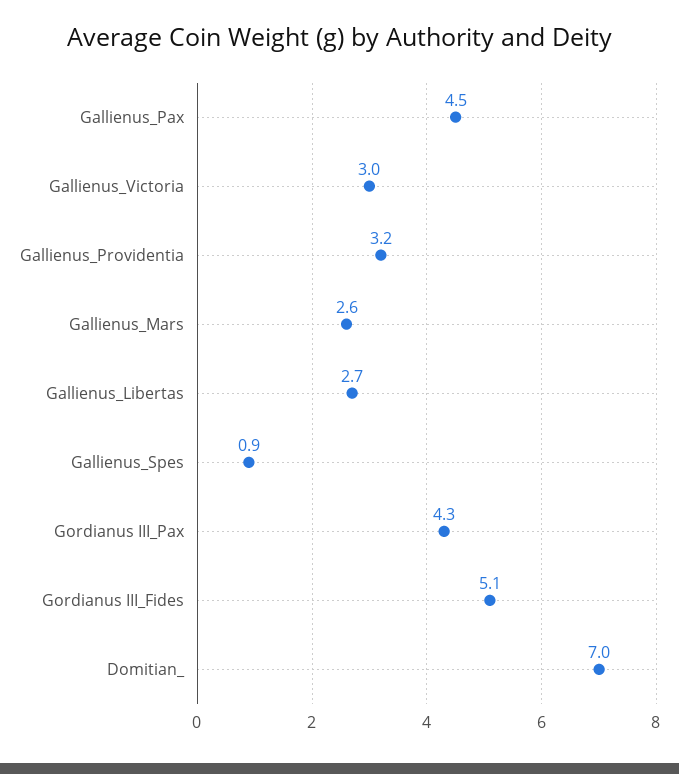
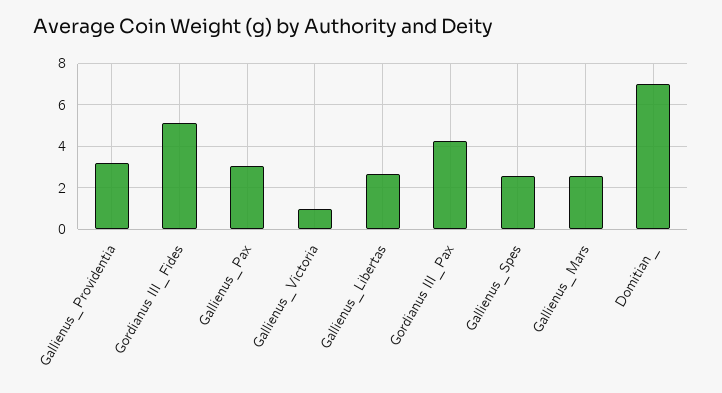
Gallienus_Pax: 4.5 -> 3
Gallienus_Victoria: 3 -> 1
Gallienus_Spes: 0.9 -> 2.5

